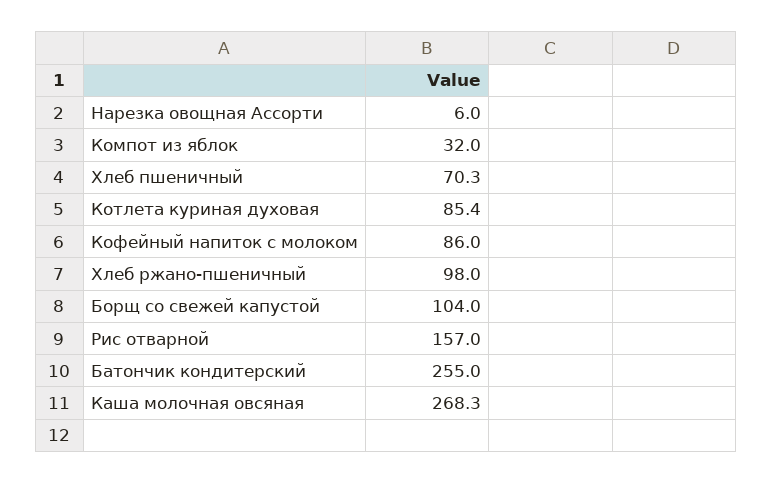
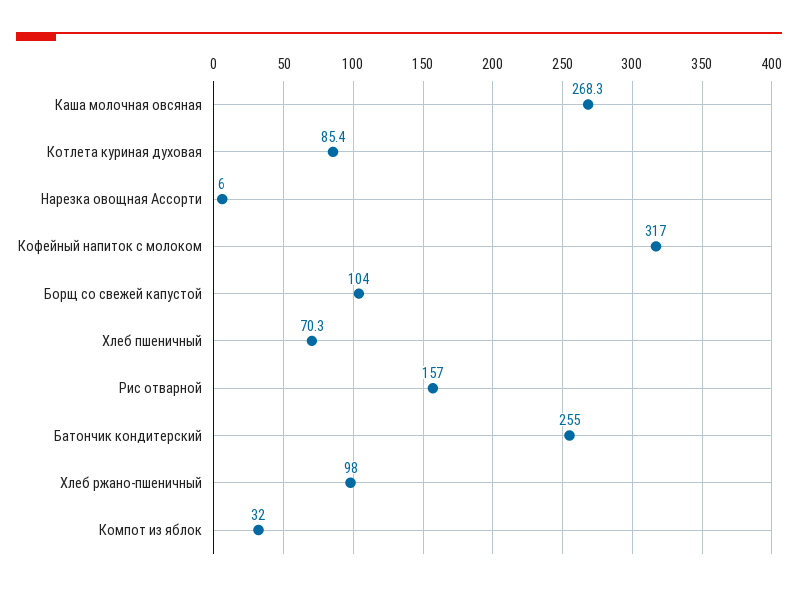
Кофейный напиток с молоком: 86 -> 317

